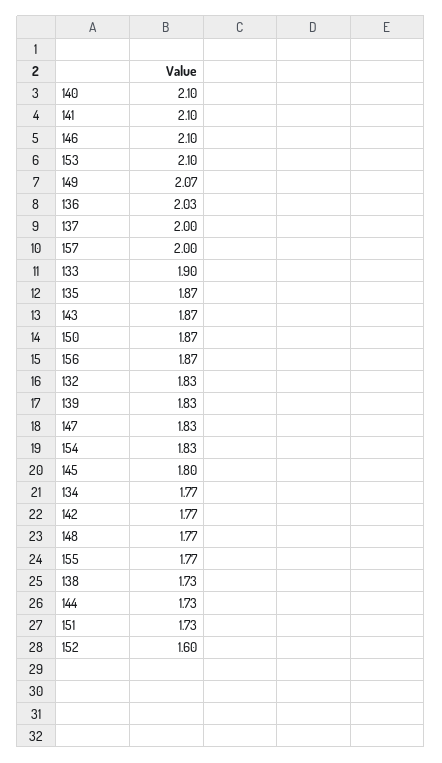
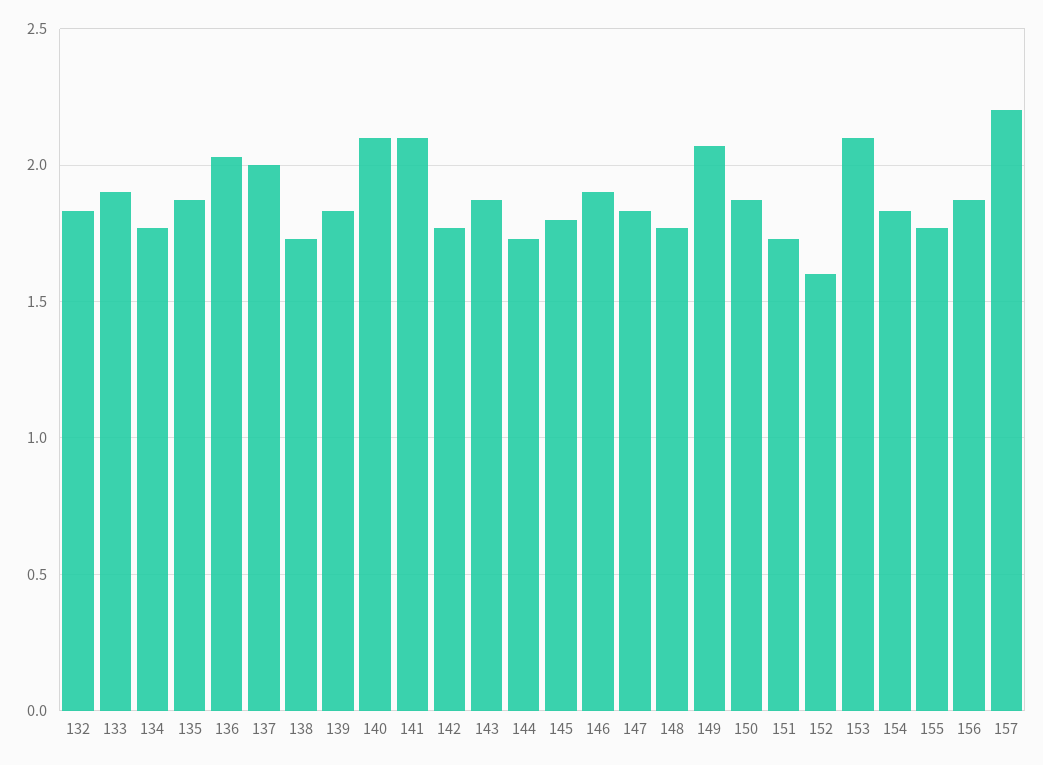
146: 2.1 -> 1.9
157: 2 -> 2.2

